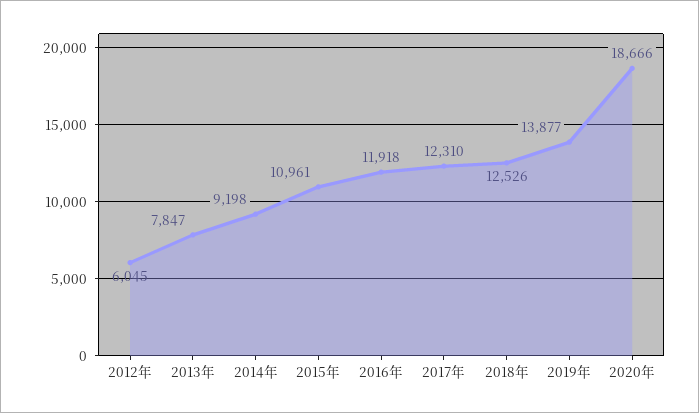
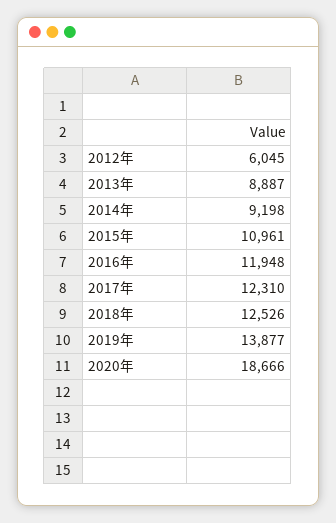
2013年: 7847 -> 8887
2016年: 11918 -> 11948

